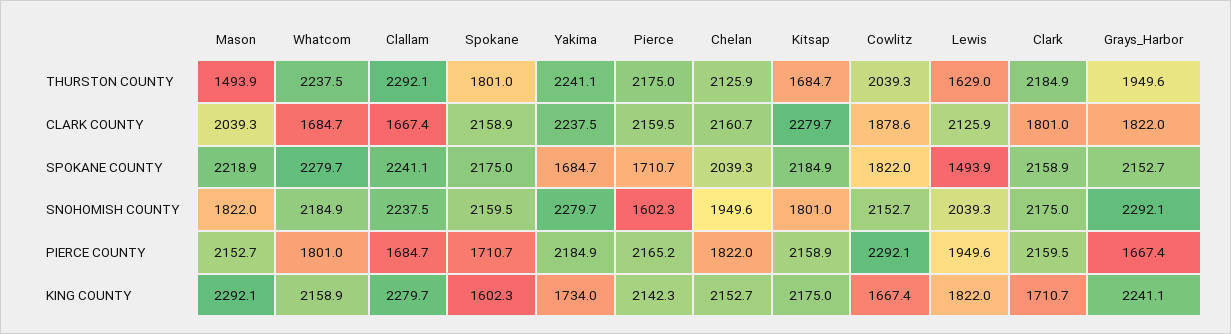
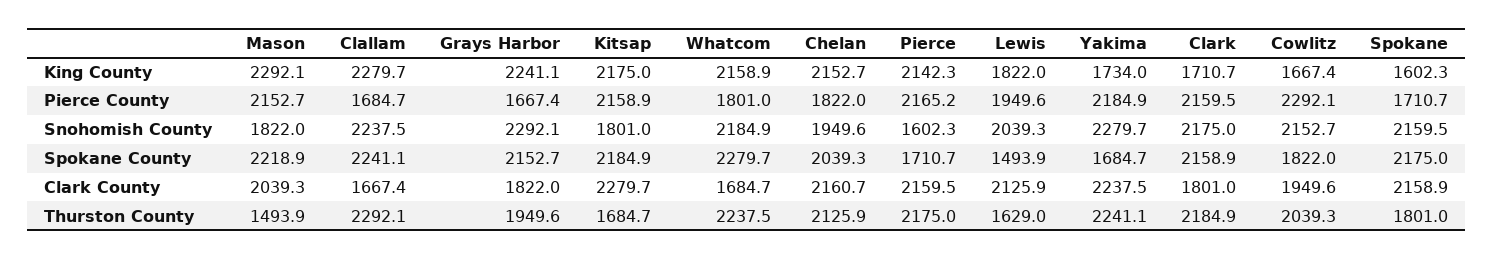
Cowlitz, CLARK COUNTY: 1878.6 -> 1949.6

